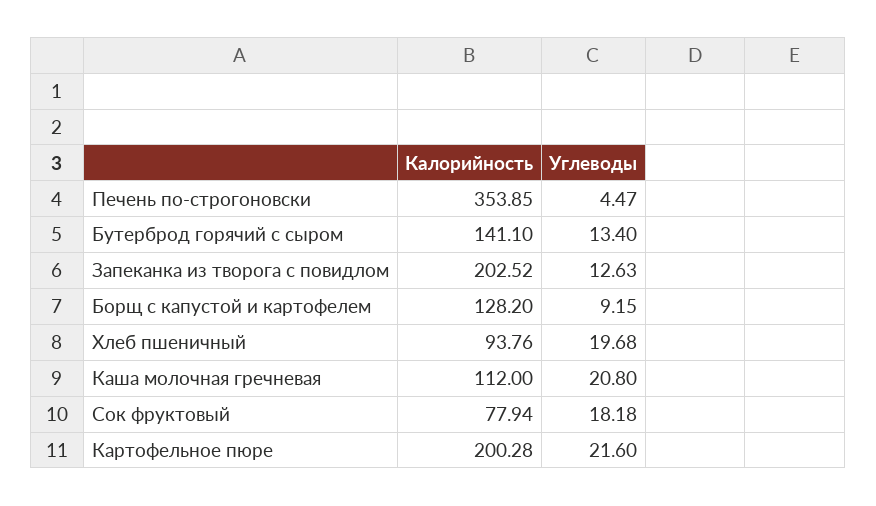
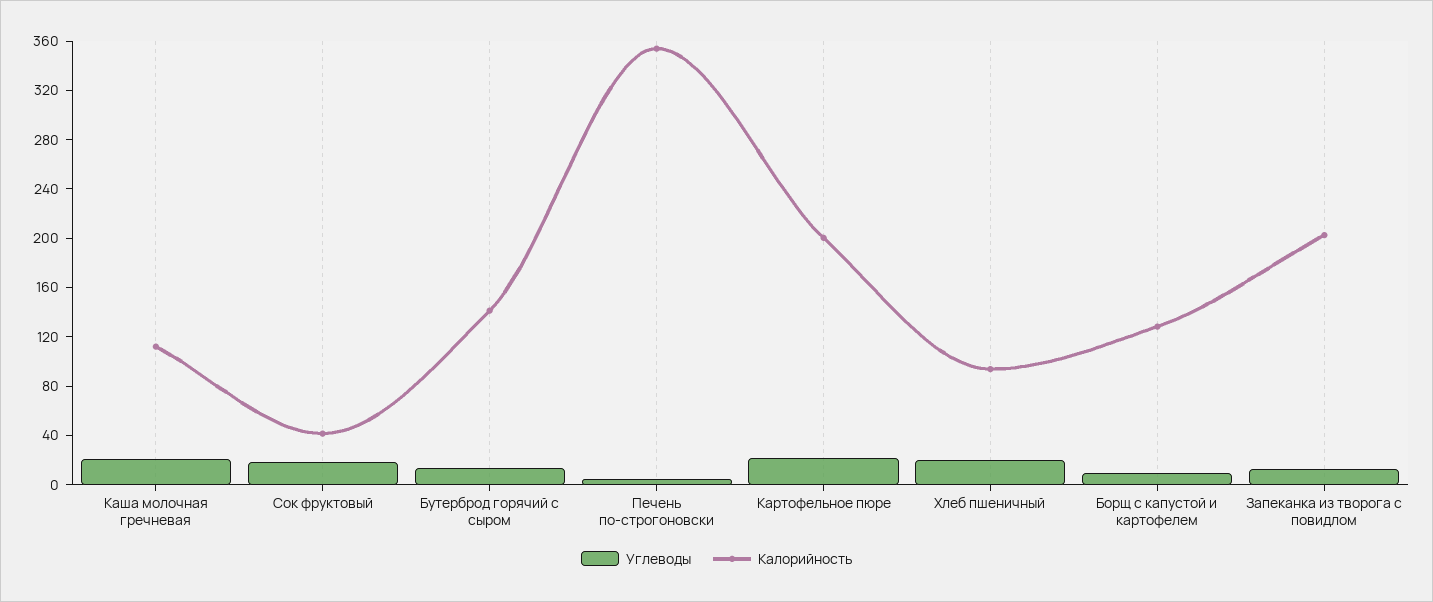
Калорийность, Сок фруктовый: 77.94 -> 40

